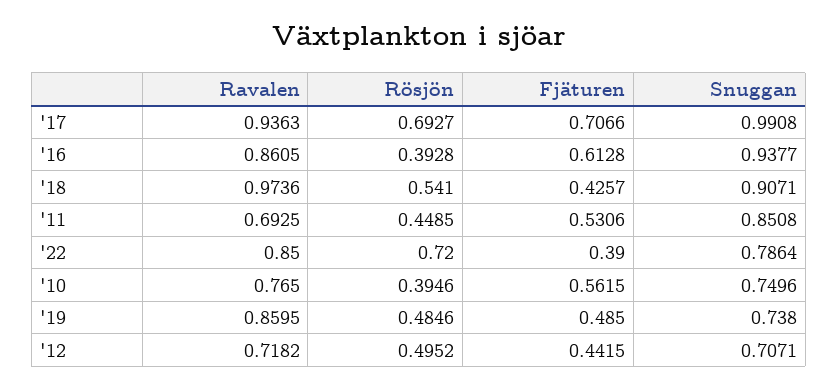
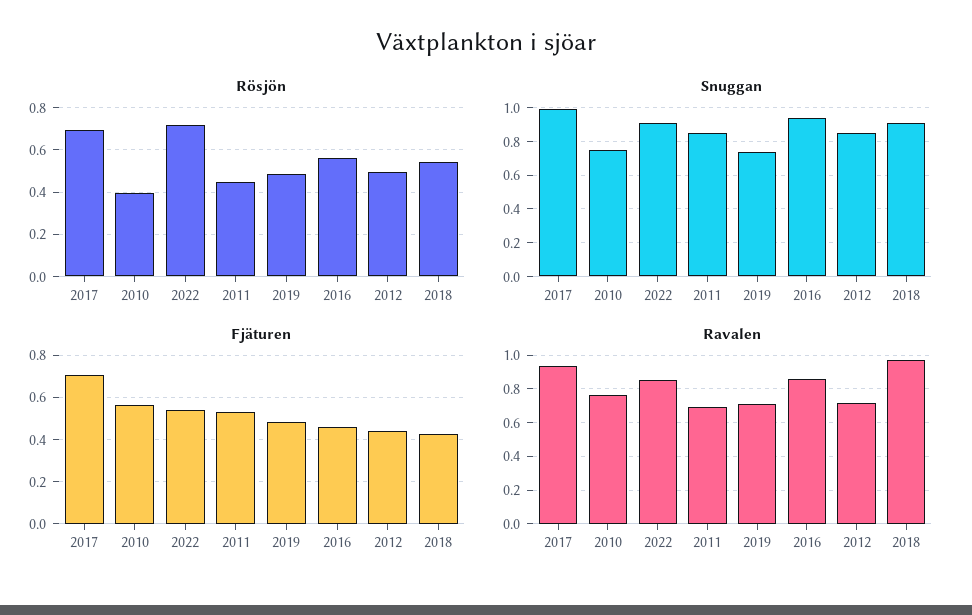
Rösjön, '16: 0.3928 -> 0.55
Fjäturen, '16: 0.6128 -> 0.45
Fjäturen, '22: 0.39 -> 0.55
Snuggan, '22: 0.7864 -> 0.9
Ravalen, '19: 0.8595 -> 0.7
Snuggan, '12: 0.7071 -> 0.85

